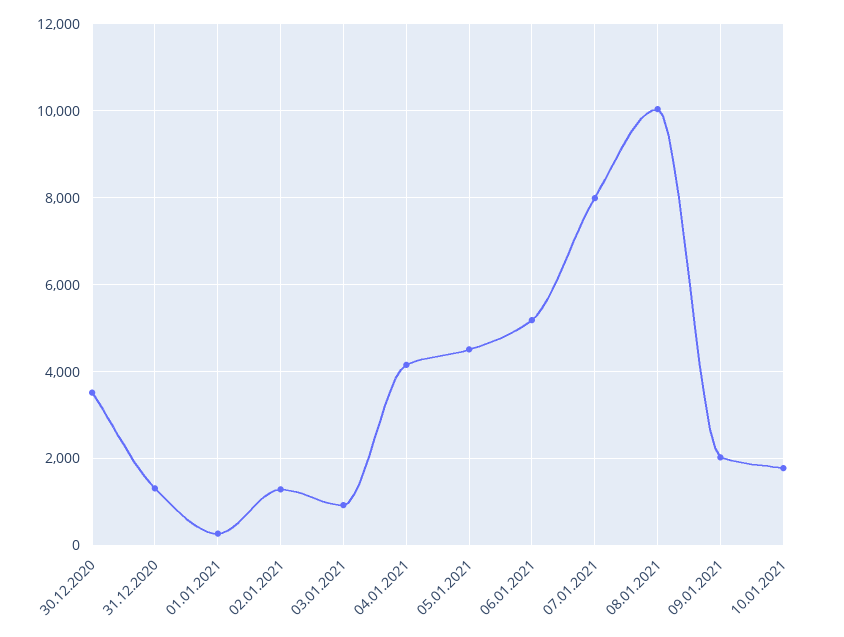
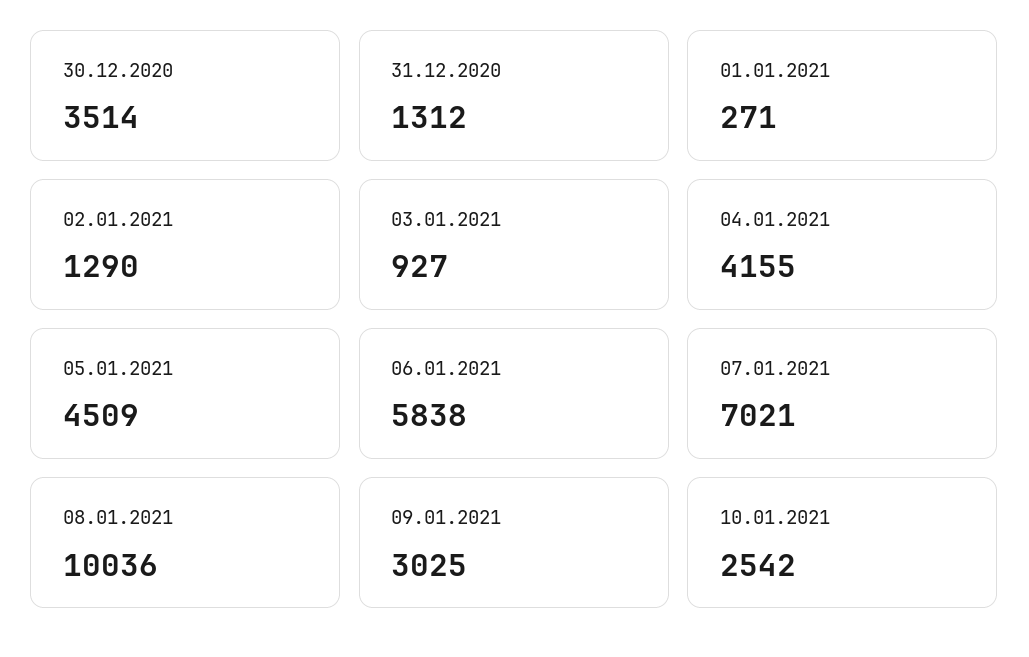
06.01.2021: 5200 -> 5838
07.01.2021: 8000 -> 7021
09.01.2021: 2000 -> 3025
10.01.2021: 1800 -> 2542

